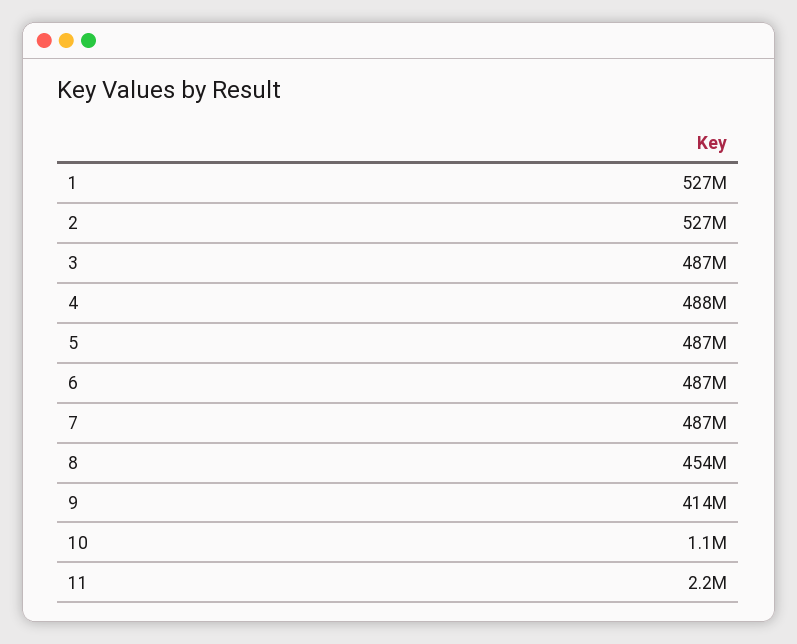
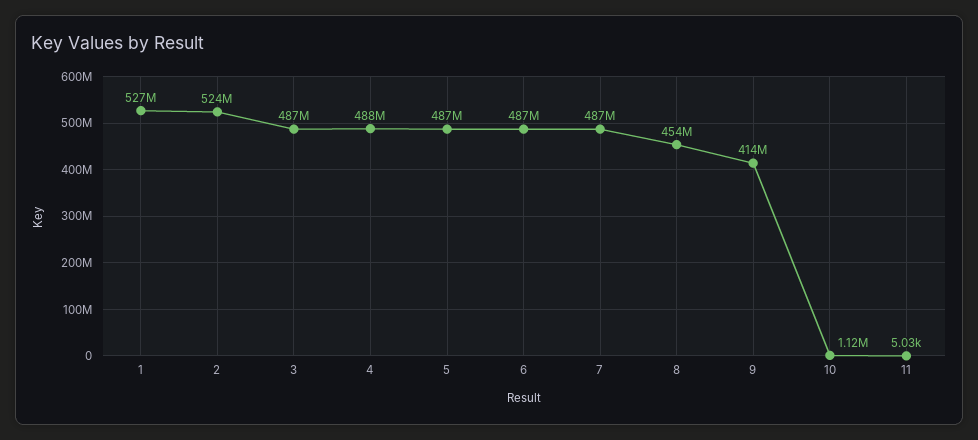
2: 527000000 -> 524000000
11: 2200000 -> 5030

